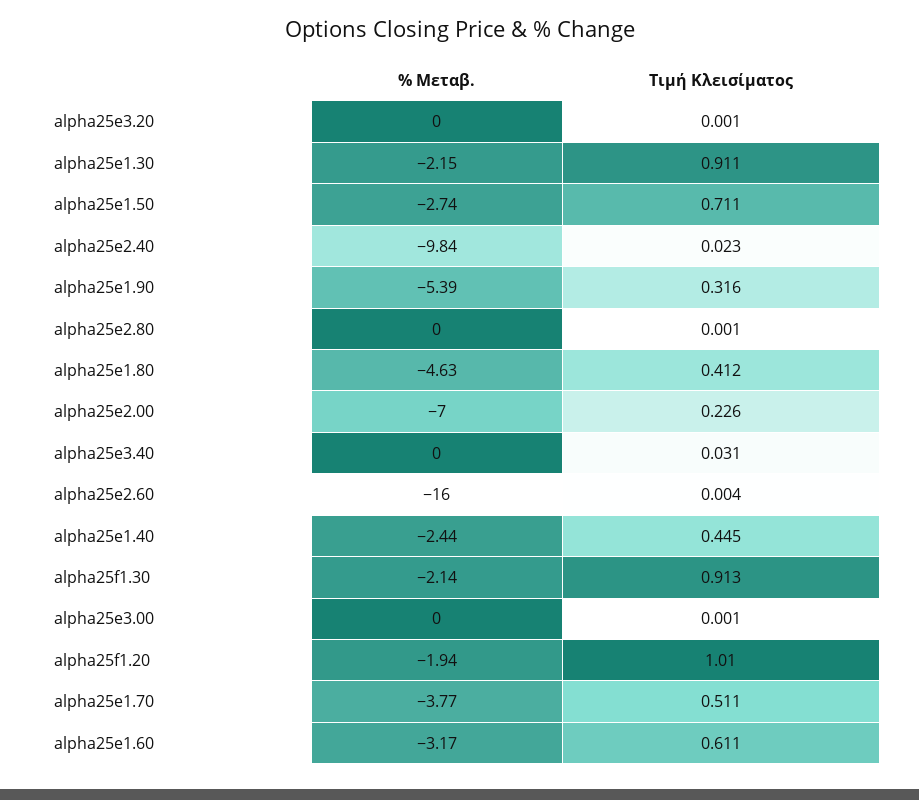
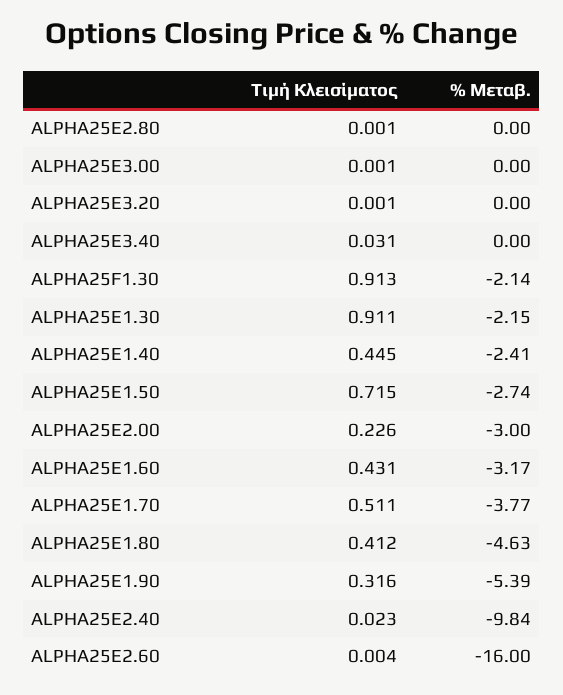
Τιμή Κλεισίματος, alpha25e1.50: 0.711 -> 0.715
% Μεταβ., alpha25e2.00: -7 -> -3
% Μεταβ., alpha25e1.40: -2.44 -> -2.41
% Μεταβ., alpha25f1.20: -1.94 -> none
Τιμή Κλεισίματος, alpha25f1.20: 1.01 -> none
Τιμή Κλεισίματος, alpha25e1.60: 0.611 -> 0.431

